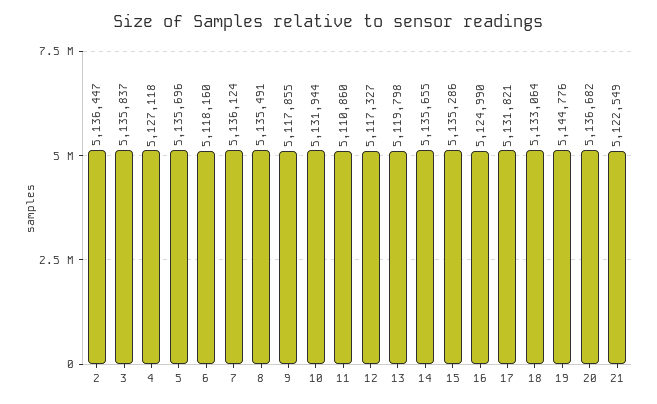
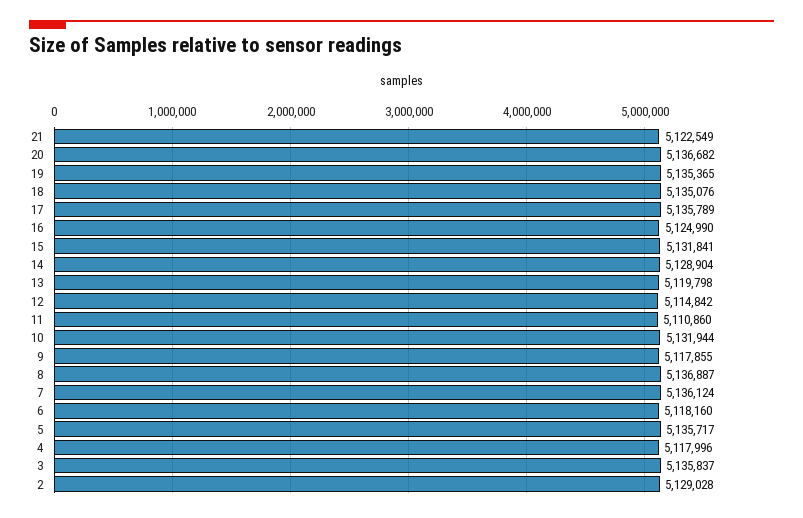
2: 5136447 -> 5129028
4: 5127118 -> 5117996
5: 5135696 -> 5135717
8: 5135491 -> 5136887
12: 5117327 -> 5114842
14: 5135655 -> 5128904
15: 5135286 -> 5131841
17: 5131821 -> 5135789
18: 5133064 -> 5135076
19: 5144776 -> 5135365

